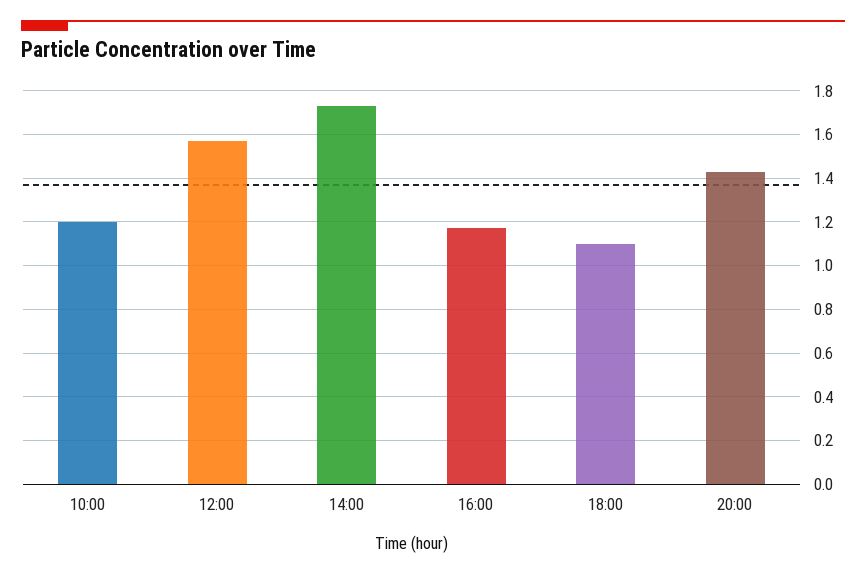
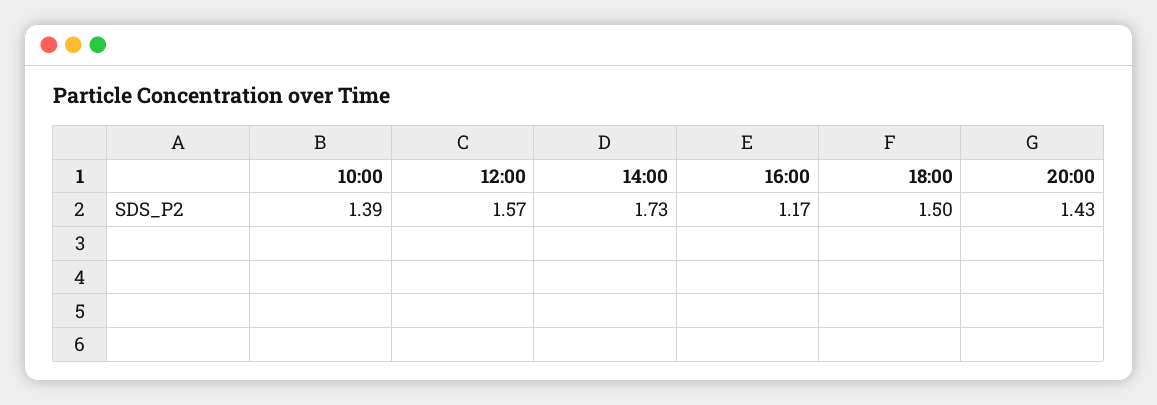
10:00: 1.2 -> 1.39
18:00: 1.1 -> 1.5

